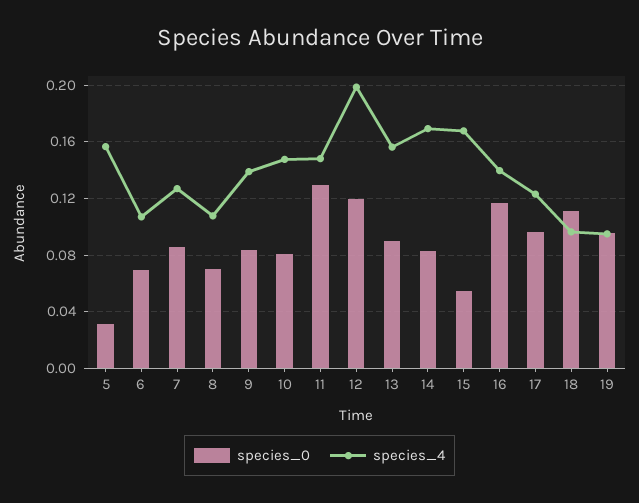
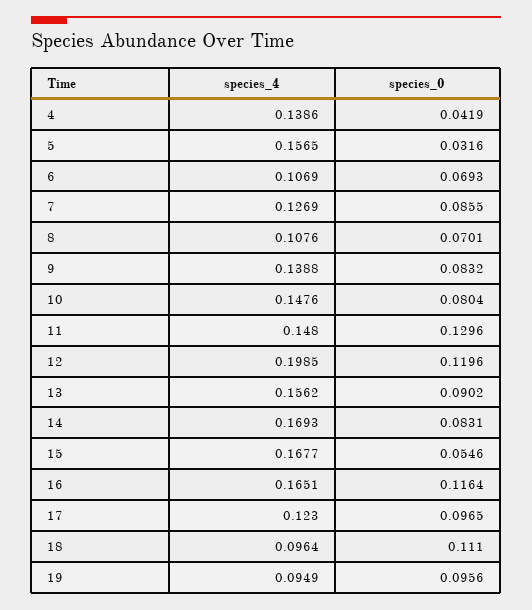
species_4, 16: 0.14 -> 0.1651
species_4, 4: none -> 0.1386
species_0, 4: none -> 0.0419

